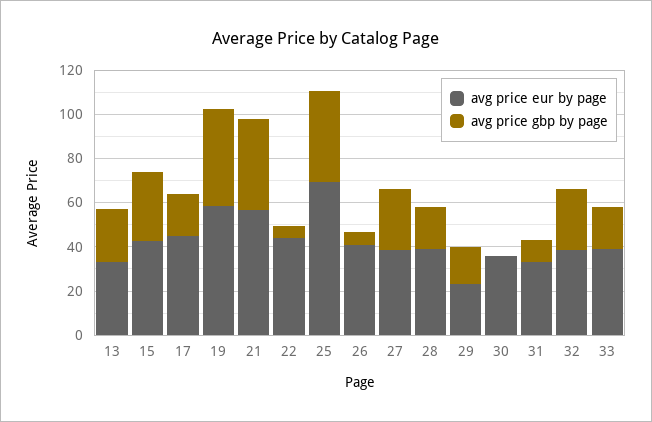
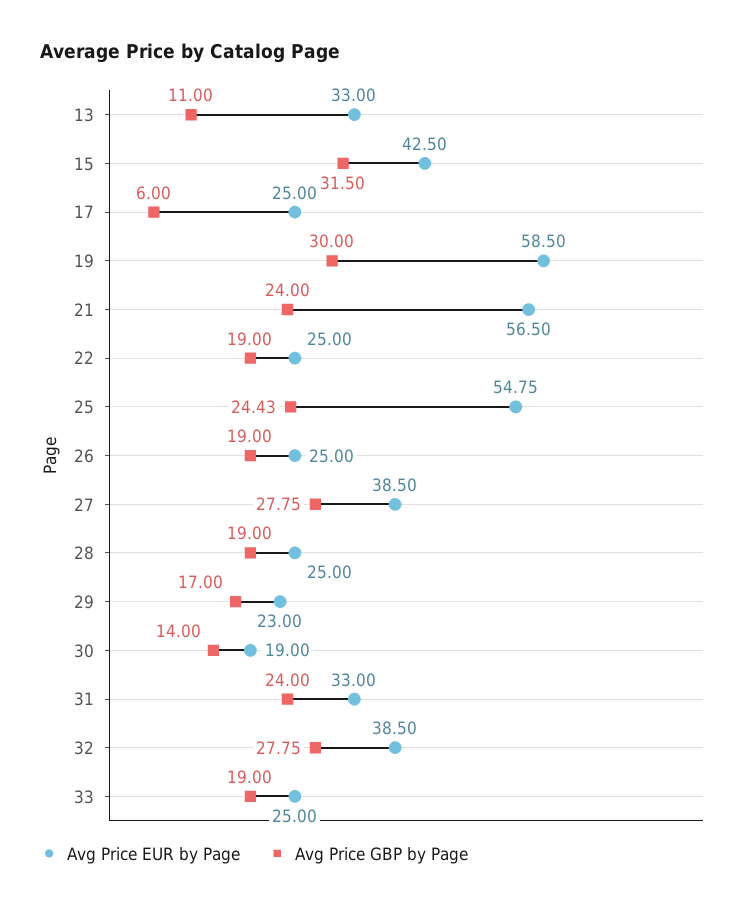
avg price gbp by page, 13: 25 -> 11
avg price eur by page, 17: 45 -> 25
avg price gbp by page, 17: 20 -> 6
avg price gbp by page, 19: 45 -> 30
avg price gbp by page, 21: 40 -> 24
avg price eur by page, 22: 45 -> 25
avg price gbp by page, 22: 5 -> 19
avg price eur by page, 25: 70 -> 54.75
avg price gbp by page, 25: 40 -> 24.43
avg price eur by page, 26: 40 -> 25
avg price gbp by page, 26: 5 -> 19
avg price eur by page, 28: 40 -> 25
avg price eur by page, 30: 35 -> 19
avg price gbp by page, 30: 0 -> 14
avg price gbp by page, 31: 10 -> 24
avg price eur by page, 33: 40 -> 25

